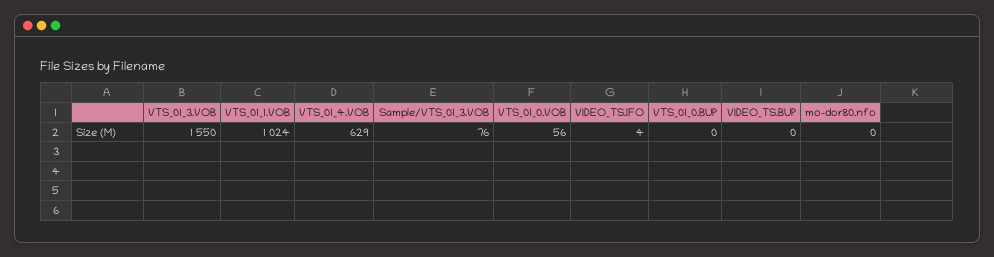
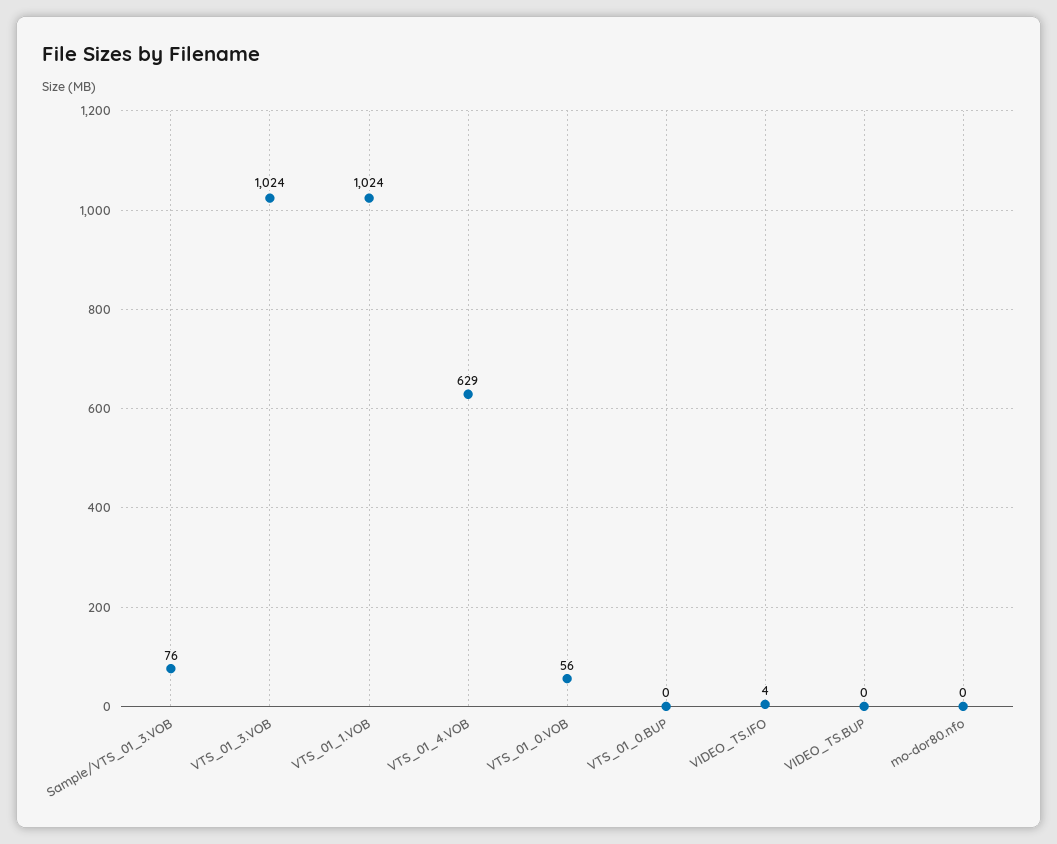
VTS_01_3.VOB: 1550 -> 1024

